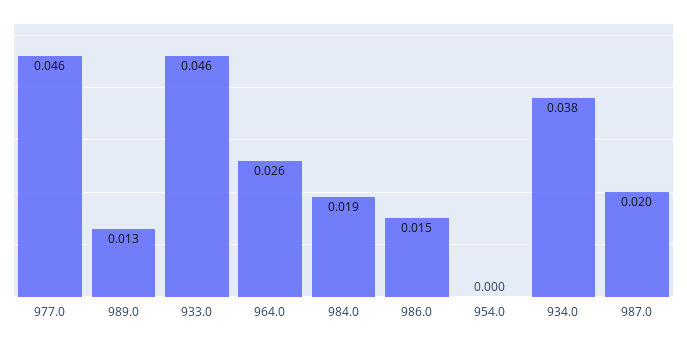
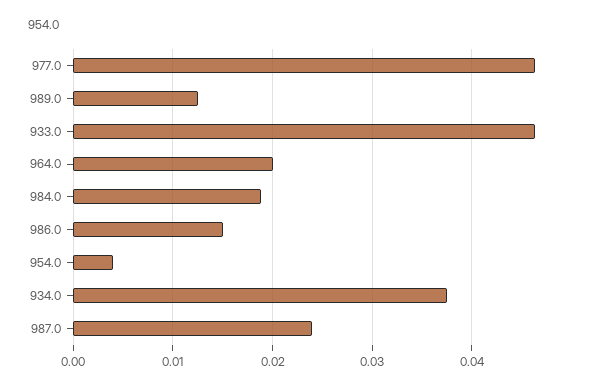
964.0: 0.026 -> 0.02
954.0: 0 -> 0.004
987.0: 0.02 -> 0.024

